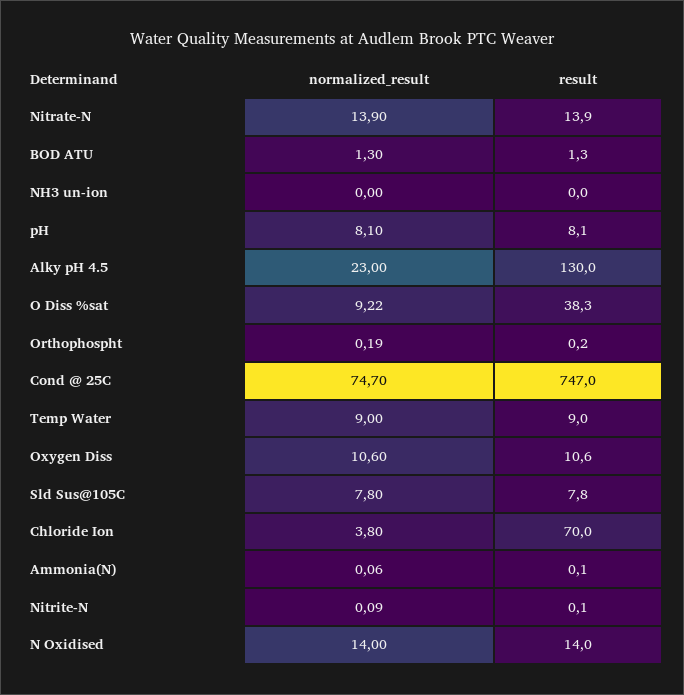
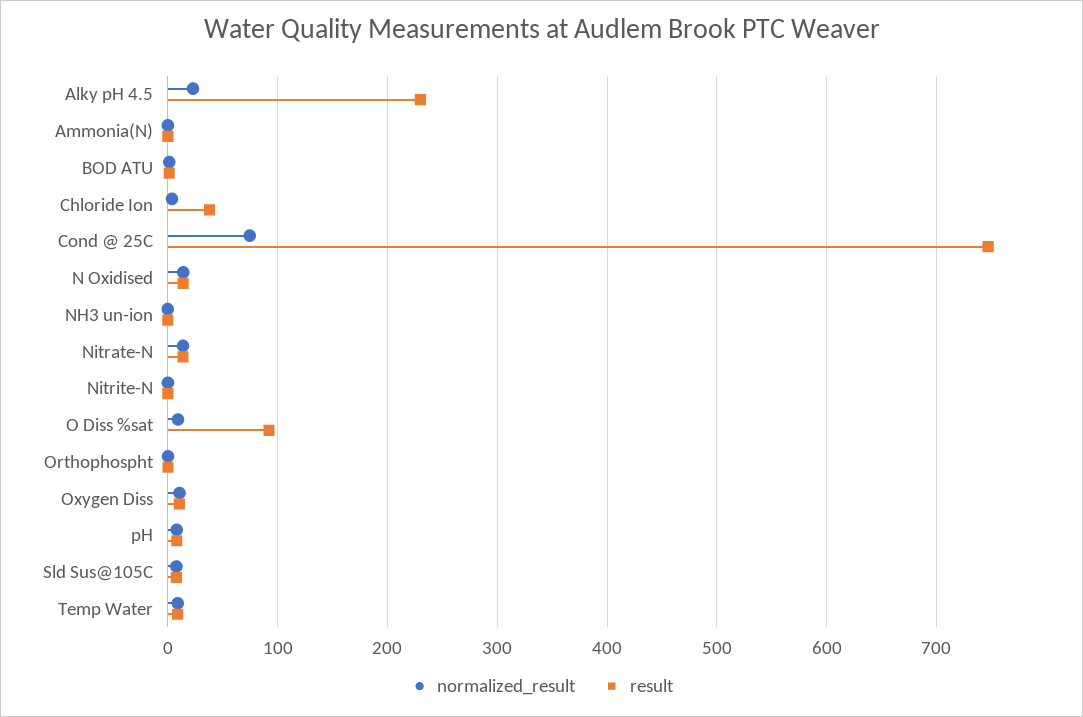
result, Alky pH 4.5: 130 -> 230
result, O Diss %sat: 38.3 -> 90
result, Chloride Ion: 70 -> 40

